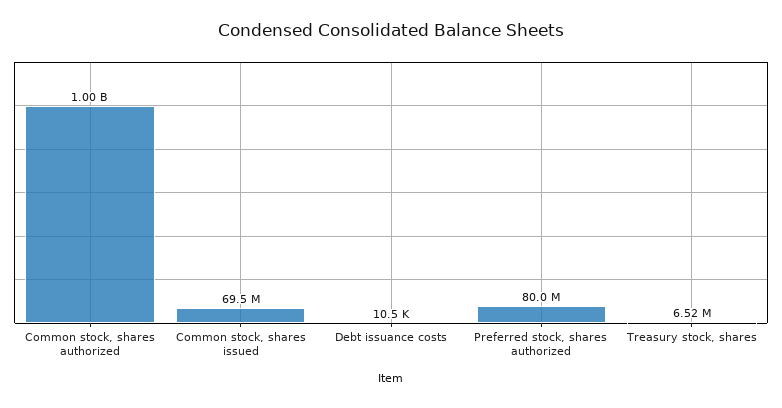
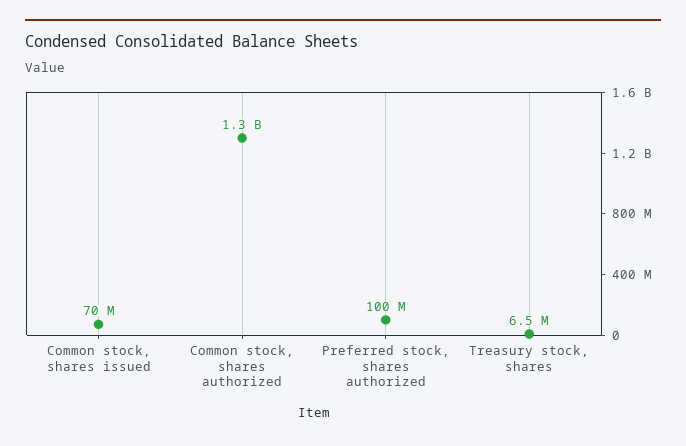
Common stock, shares authorized: 1000000000 -> 1300000000
Debt issuance costs: 10500 -> none
Preferred stock, shares authorized: 80000000 -> 100000000

